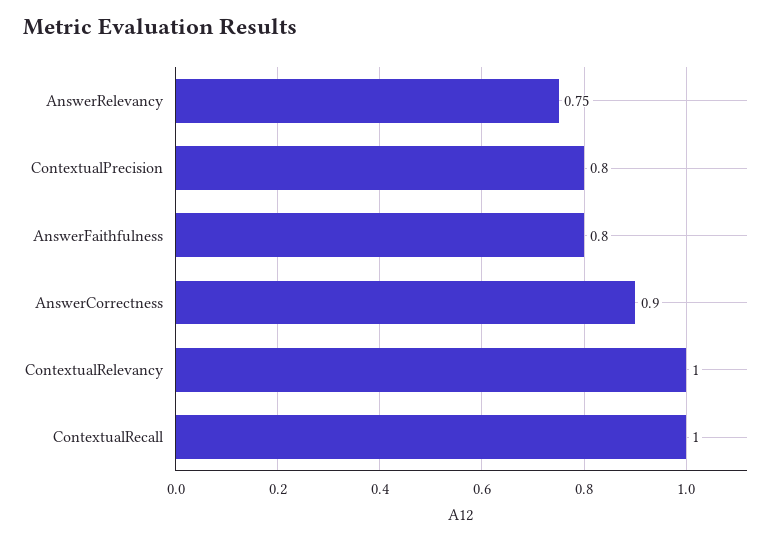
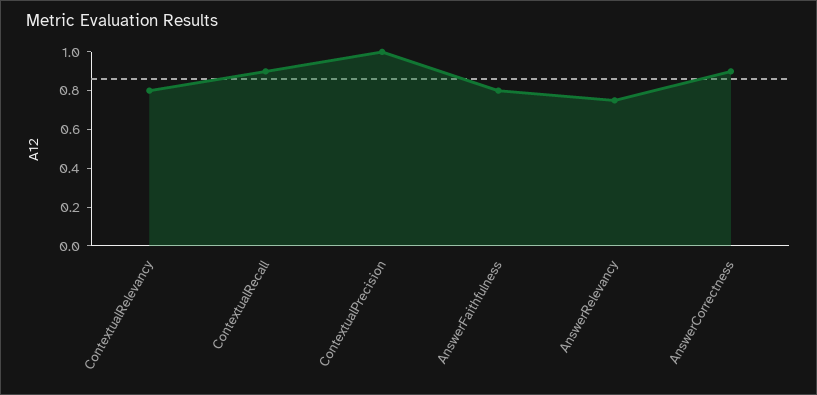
ContextualPrecision: 0.8 -> 1
ContextualRelevancy: 1 -> 0.8
ContextualRecall: 1 -> 0.9

